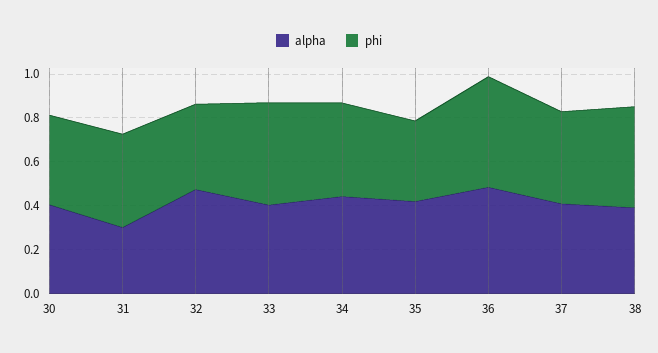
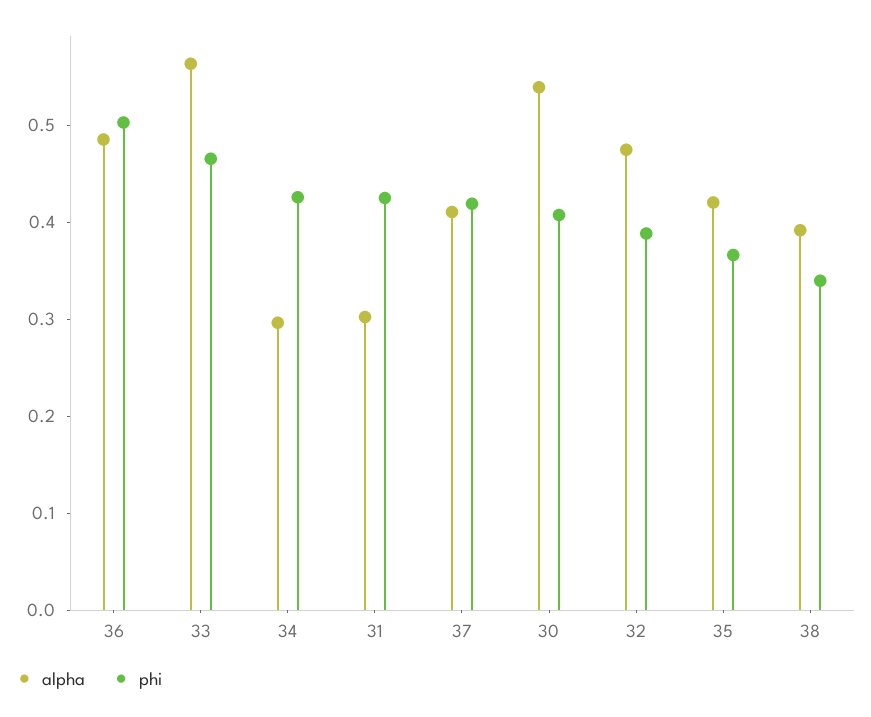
alpha, 30: 0.4 -> 0.54
alpha, 33: 0.4 -> 0.56
alpha, 34: 0.45 -> 0.3
phi, 38: 0.45 -> 0.34

